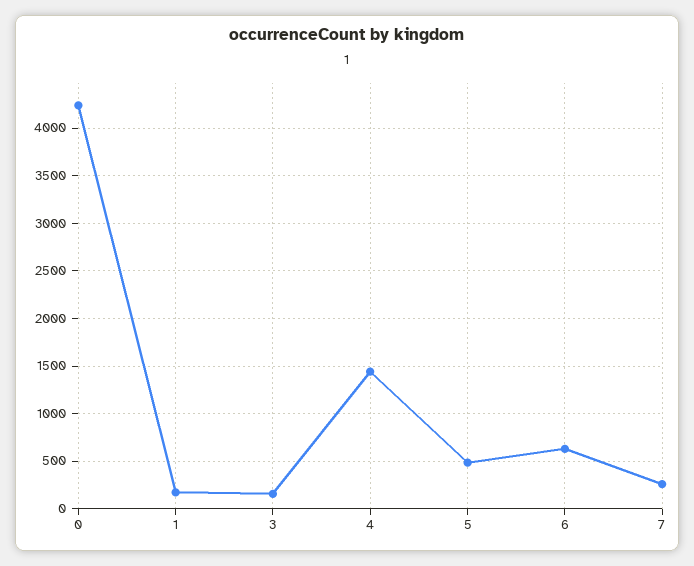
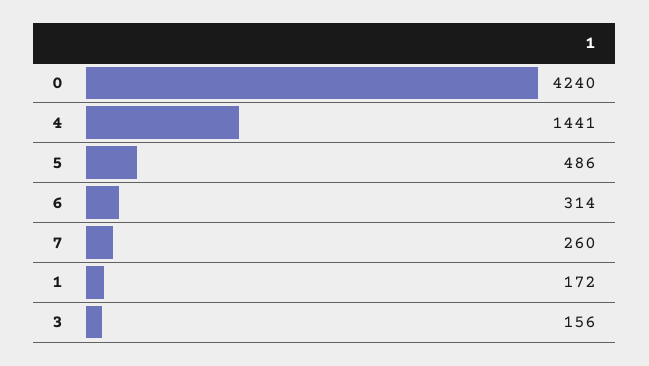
6: 600 -> 314

